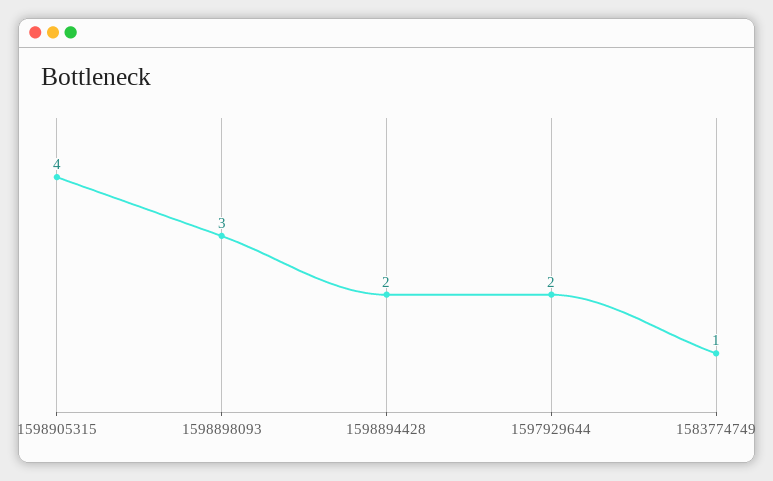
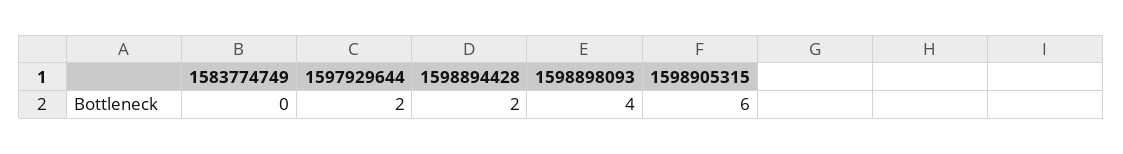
1598905315: 4 -> 6
1598898093: 3 -> 4
1583774749: 1 -> 0

